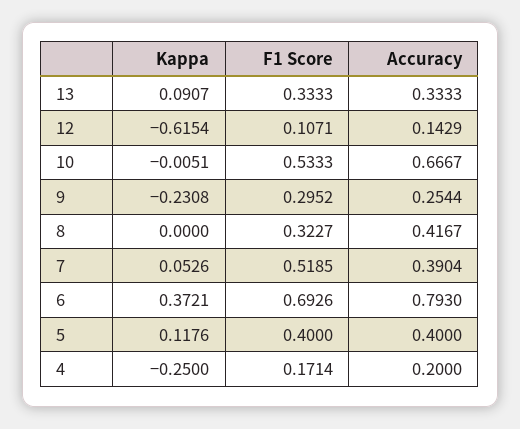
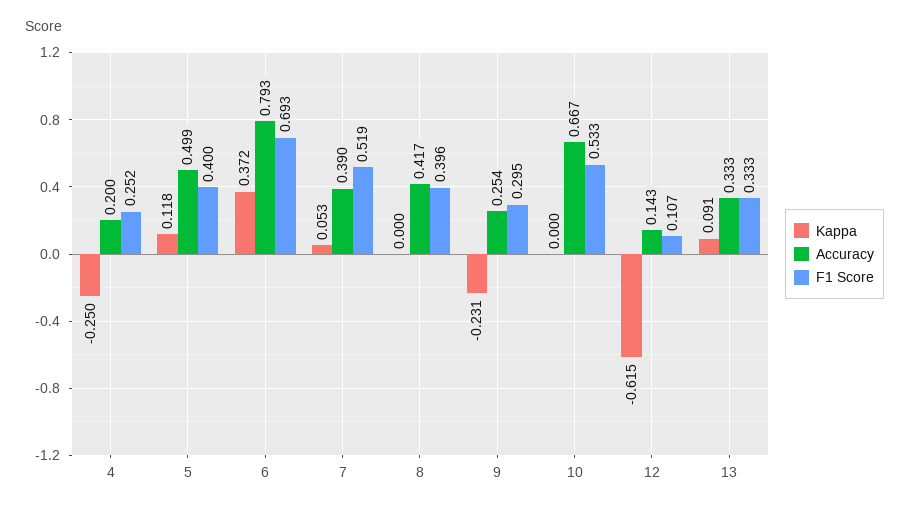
Kappa, 10: -0.0051 -> 0
F1 Score, 8: 0.3227 -> 0.396
Accuracy, 5: 0.4 -> 0.499
F1 Score, 4: 0.1714 -> 0.252

